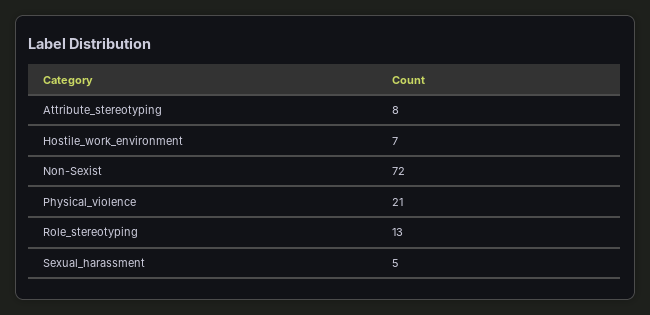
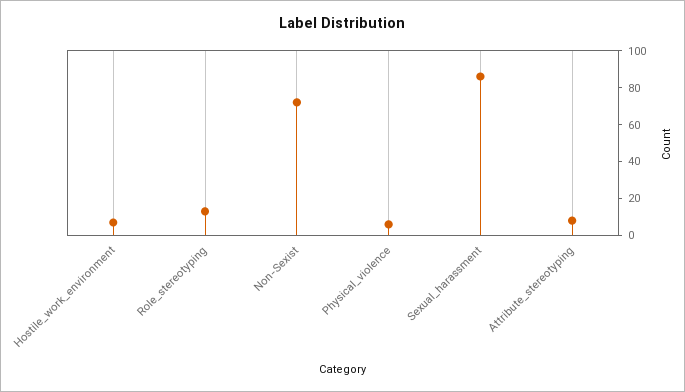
Physical_violence: 21 -> 5
Sexual_harassment: 5 -> 85

